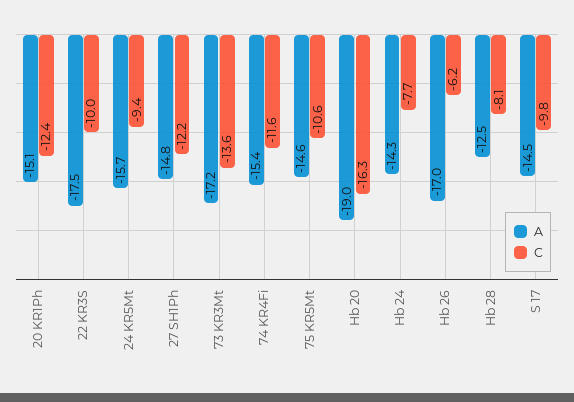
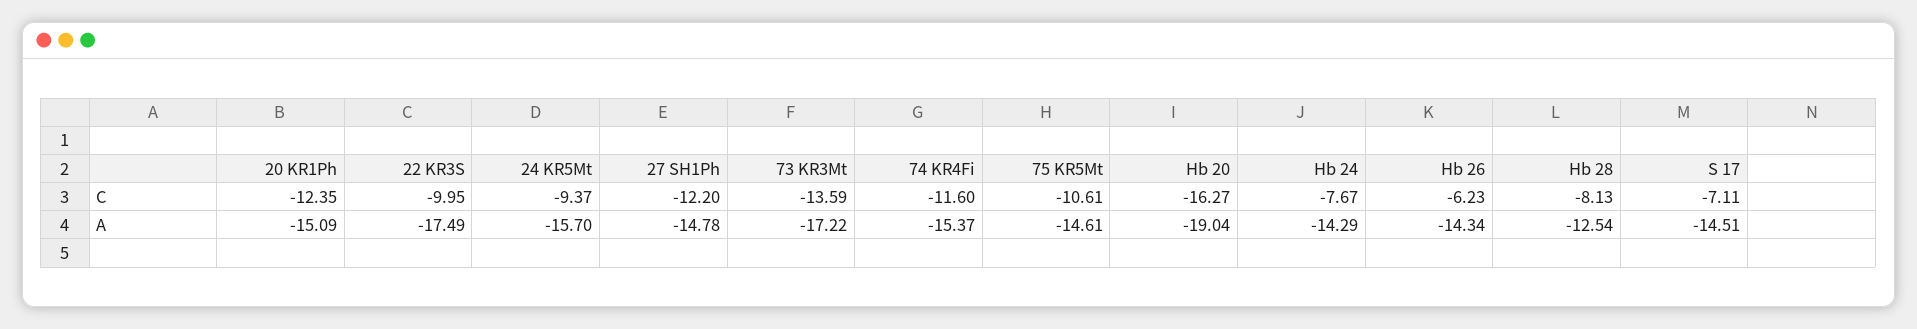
A, Hb 26: -17 -> -14.34
C, S 17: -9.8 -> -7.11

